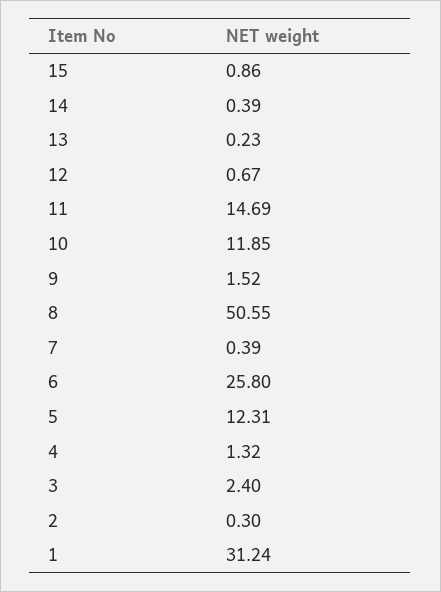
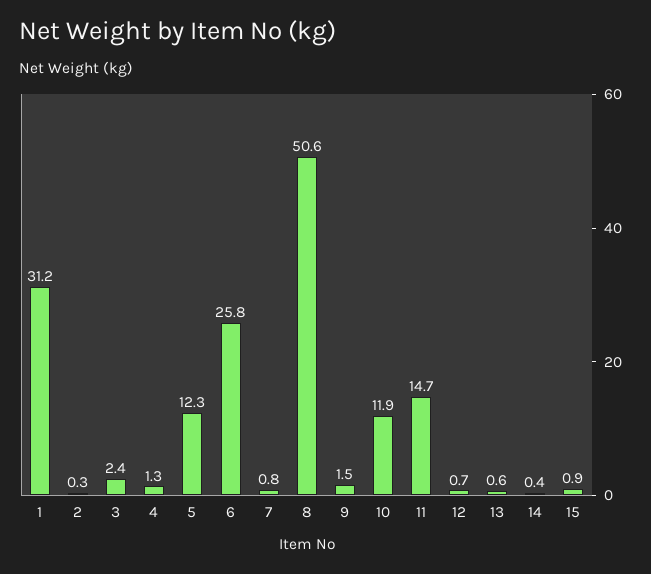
13: 0.23 -> 0.6
7: 0.39 -> 0.8

